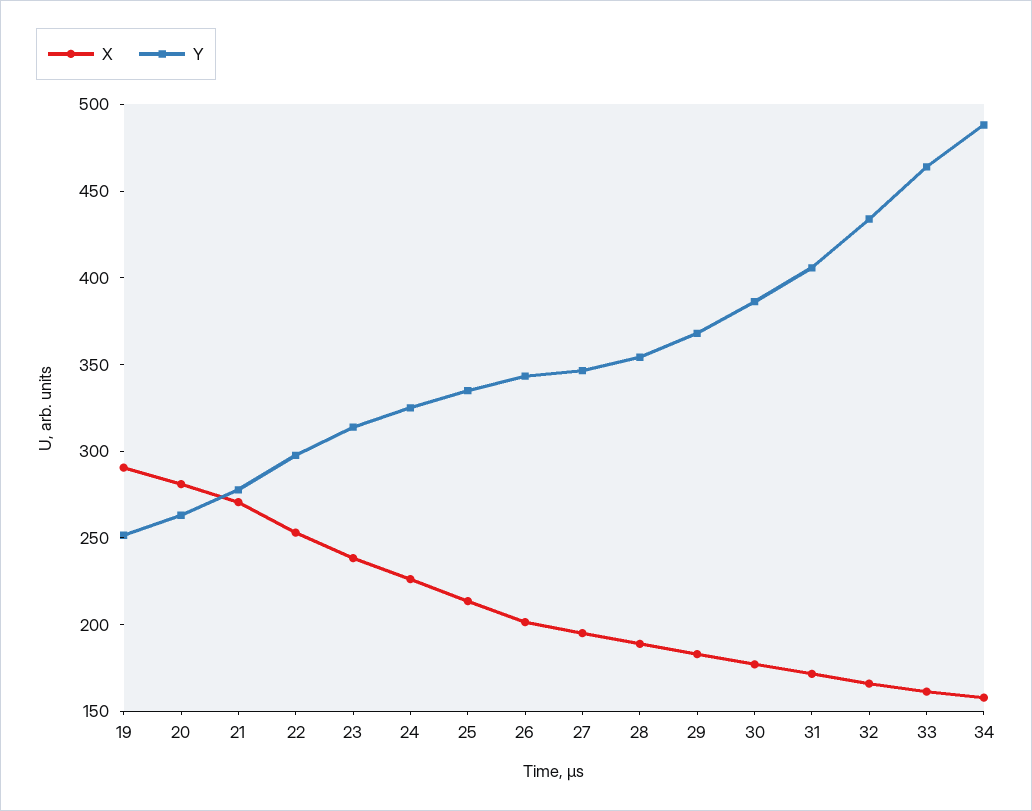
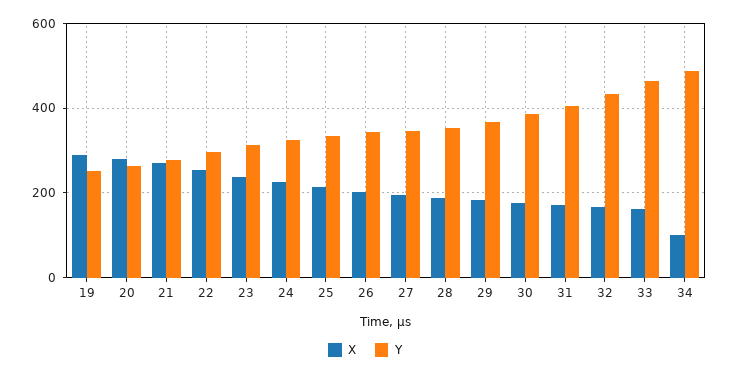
X, 34: 160 -> 100

